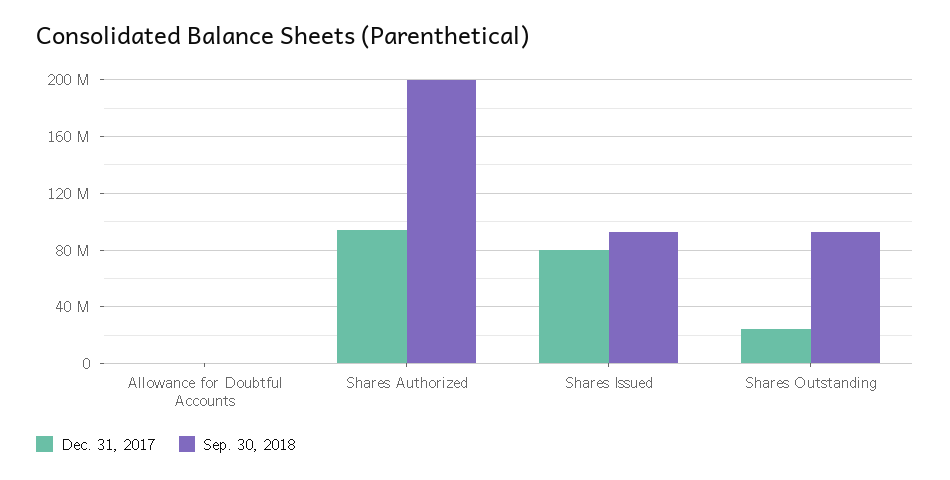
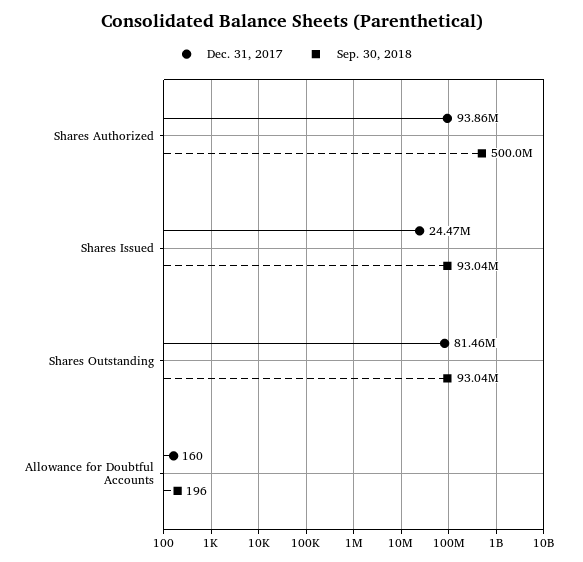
Sep. 30, 2018, Shares Authorized: 200000000 -> 500000000
Dec. 31, 2017, Shares Issued: 80000000 -> 24470000
Dec. 31, 2017, Shares Outstanding: 25000000 -> 81460000

